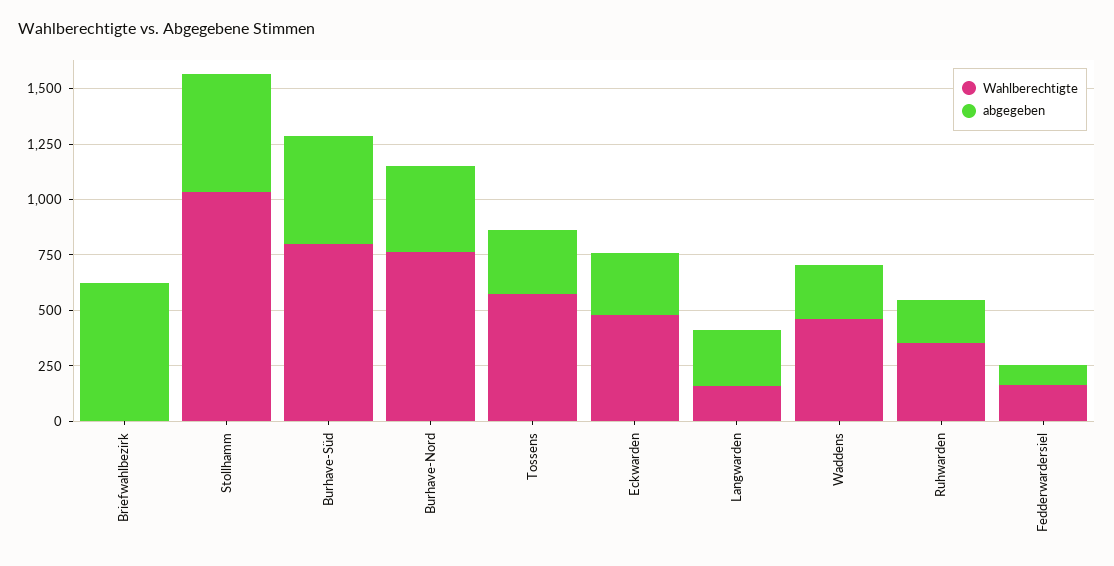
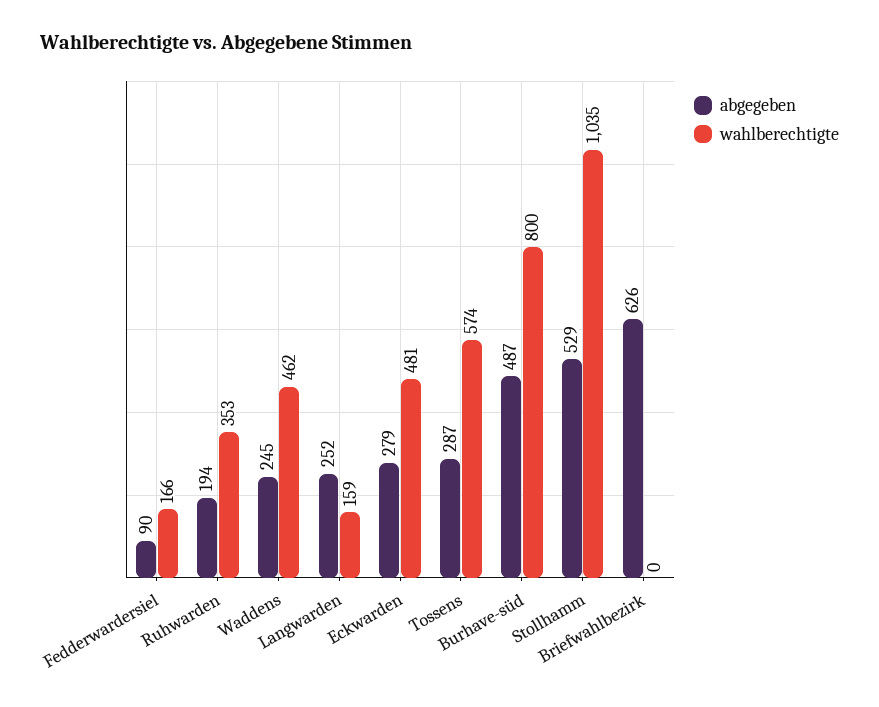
Wahlberechtigte, Burhave-Nord: 750 -> none
abgegeben, Burhave-Nord: 400 -> none

